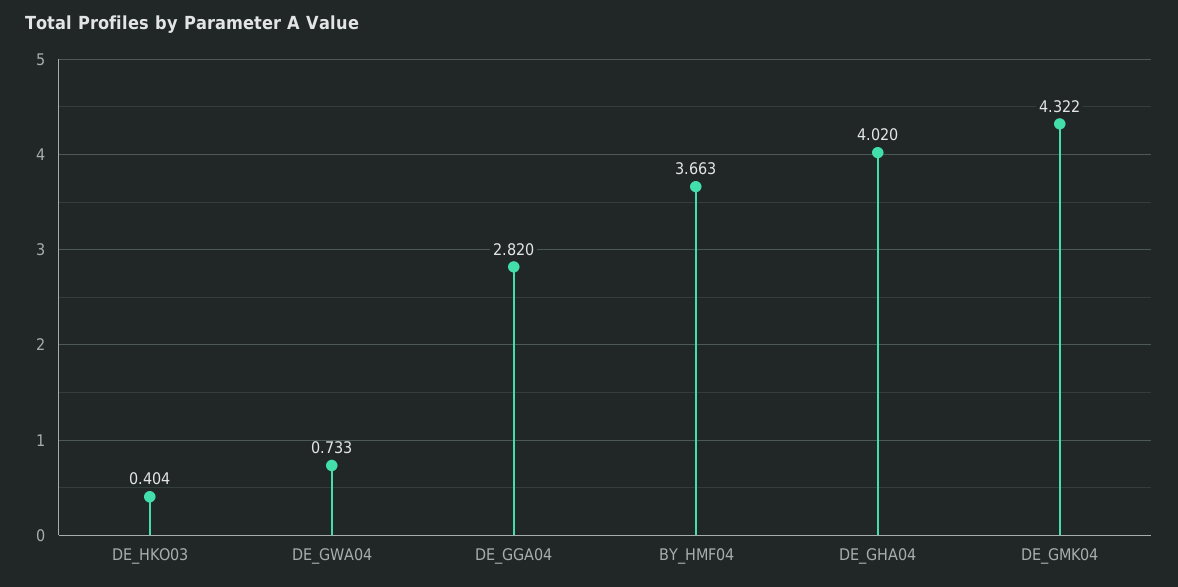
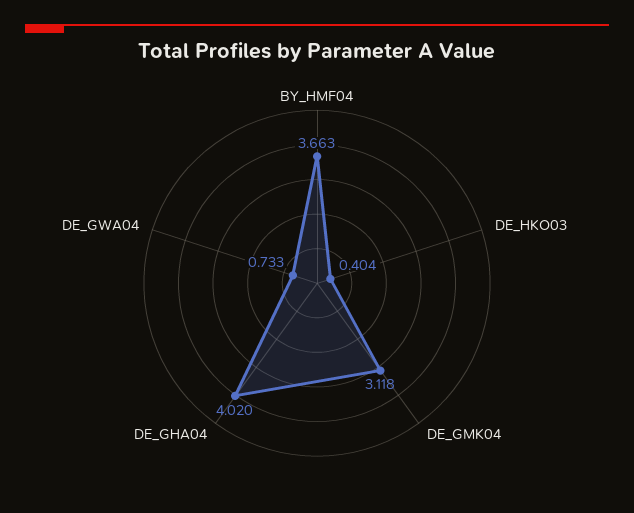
DE_GGA04: 2.82 -> none
DE_GMK04: 4.322 -> 3.118

